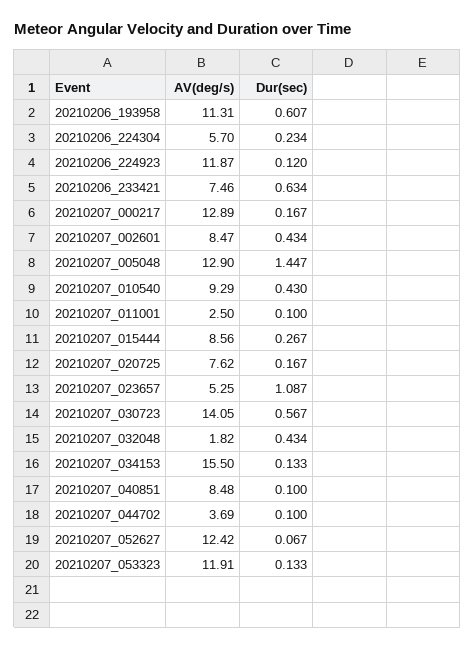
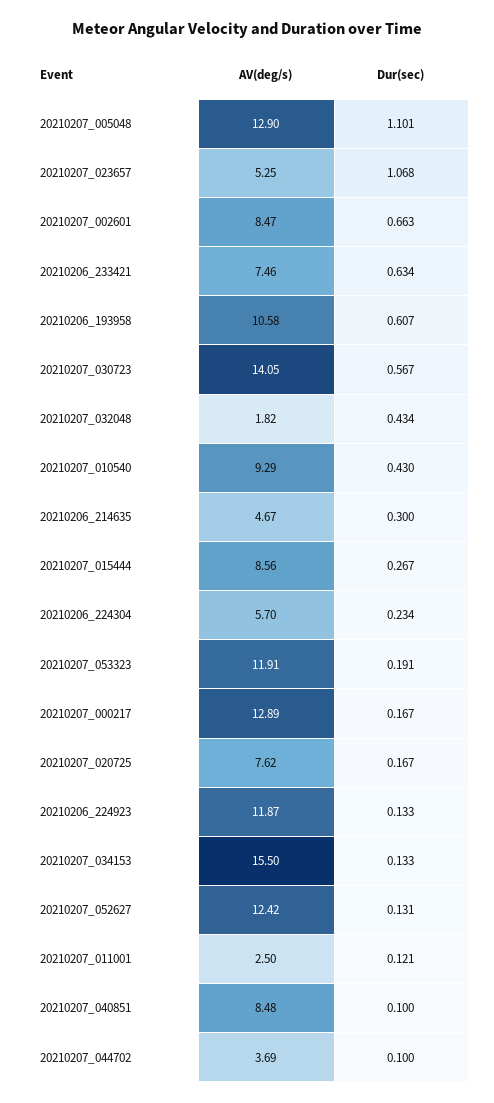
AV(deg/s), 20210206_193958: 11.31 -> 10.58
Dur(sec), 20210206_224923: 0.12 -> 0.133
Dur(sec), 20210207_002601: 0.434 -> 0.663
Dur(sec), 20210207_005048: 1.447 -> 1.101
Dur(sec), 20210207_011001: 0.1 -> 0.121
Dur(sec), 20210207_023657: 1.087 -> 1.068
Dur(sec), 20210207_052627: 0.067 -> 0.131
Dur(sec), 20210207_053323: 0.133 -> 0.191
AV(deg/s), 20210206_214635: none -> 4.67
Dur(sec), 20210206_214635: none -> 0.3

